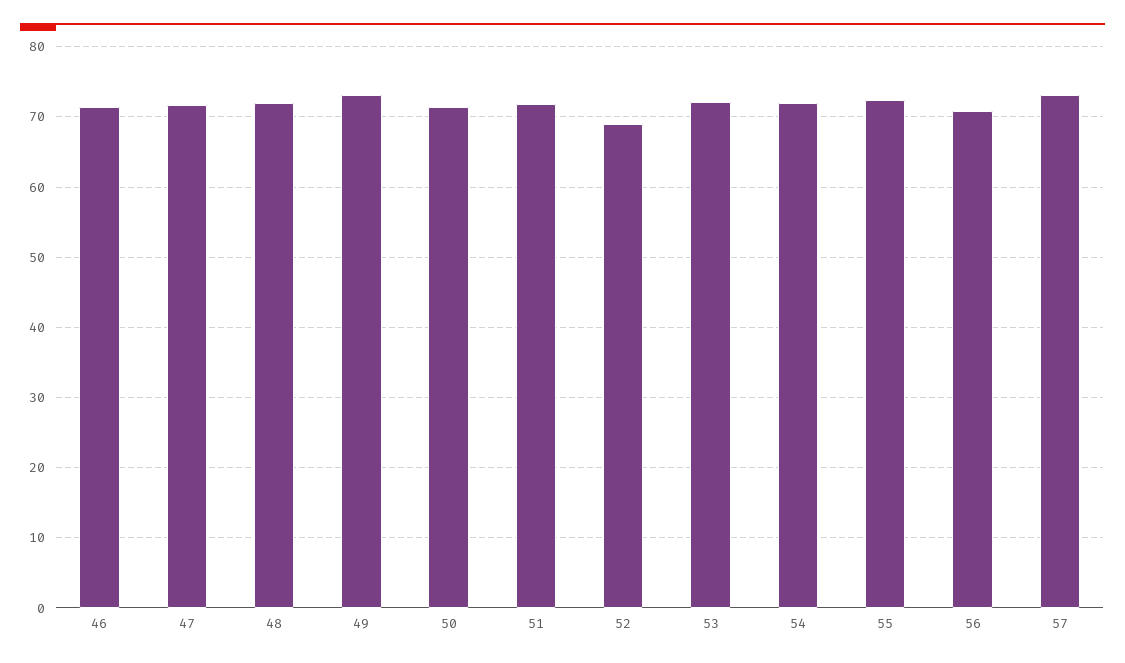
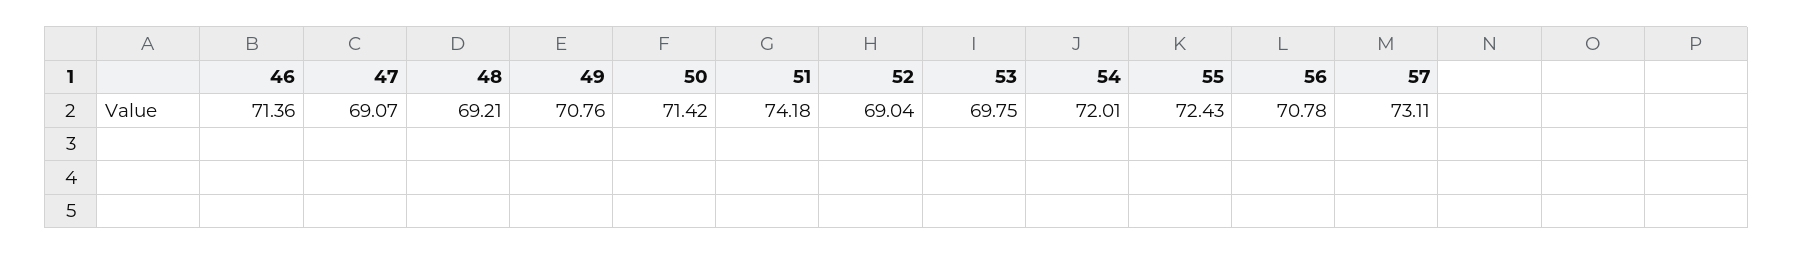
47: 72 -> 69.07
48: 72 -> 69.21
49: 73 -> 70.76
51: 72 -> 74.18
53: 72 -> 69.75

